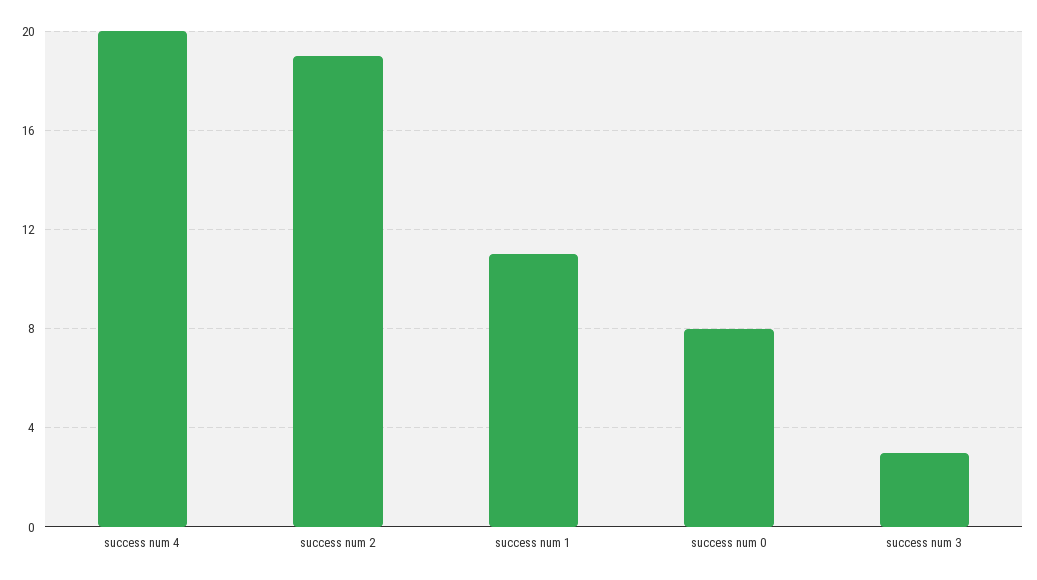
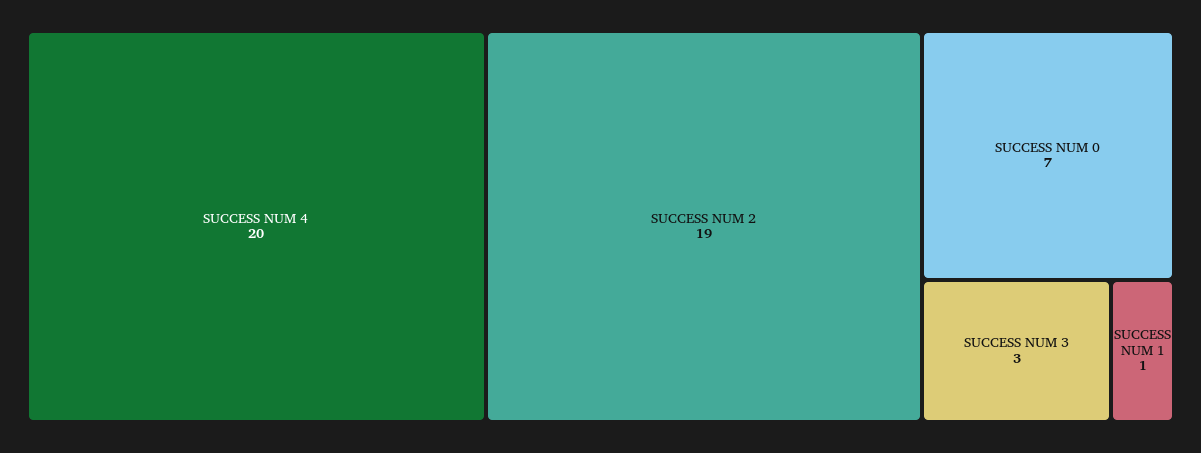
success num 1: 11 -> 1
success num 0: 8 -> 7

